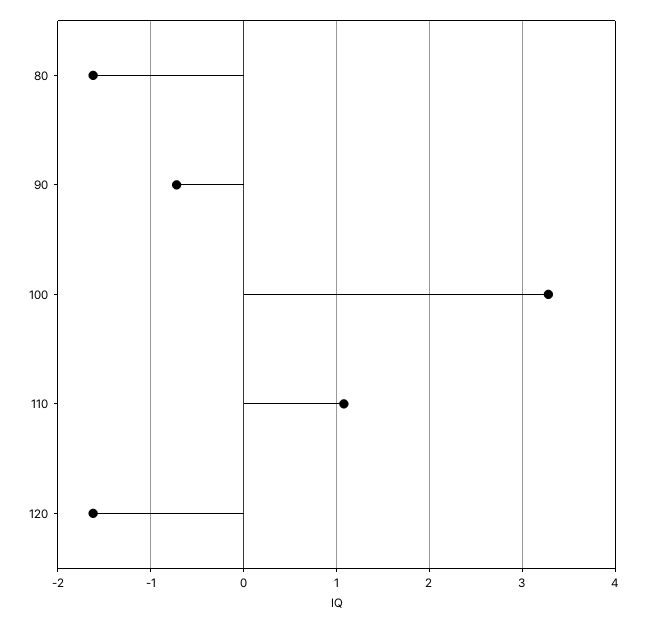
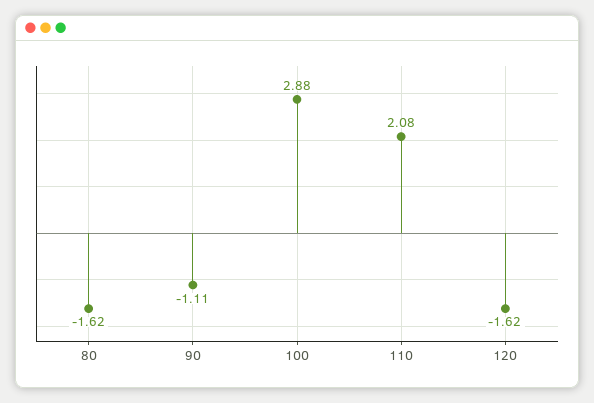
90: -0.7 -> -1.11
100: 3.3 -> 2.88
110: 1.1 -> 2.08

